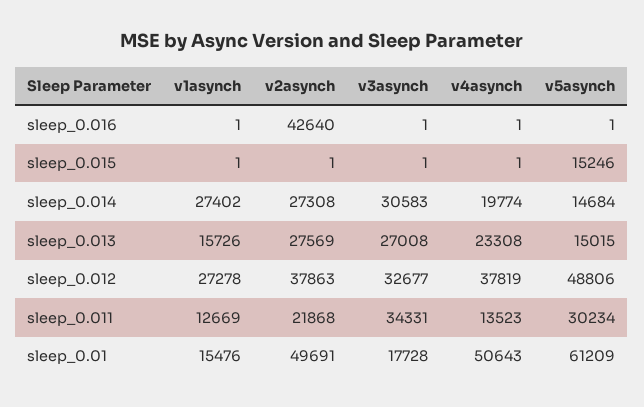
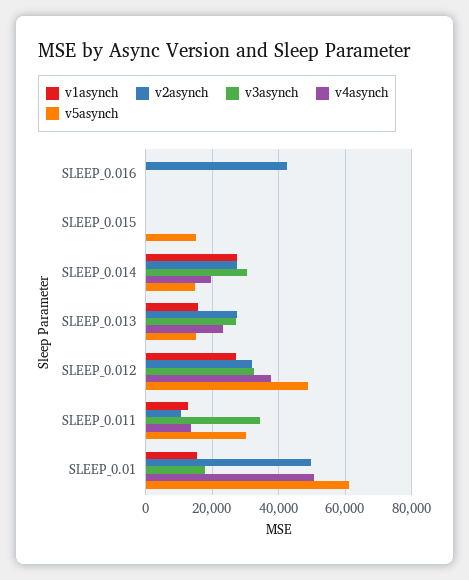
v2asynch, sleep_0.012: 37863 -> 32000
v2asynch, sleep_0.011: 21868 -> 10000

